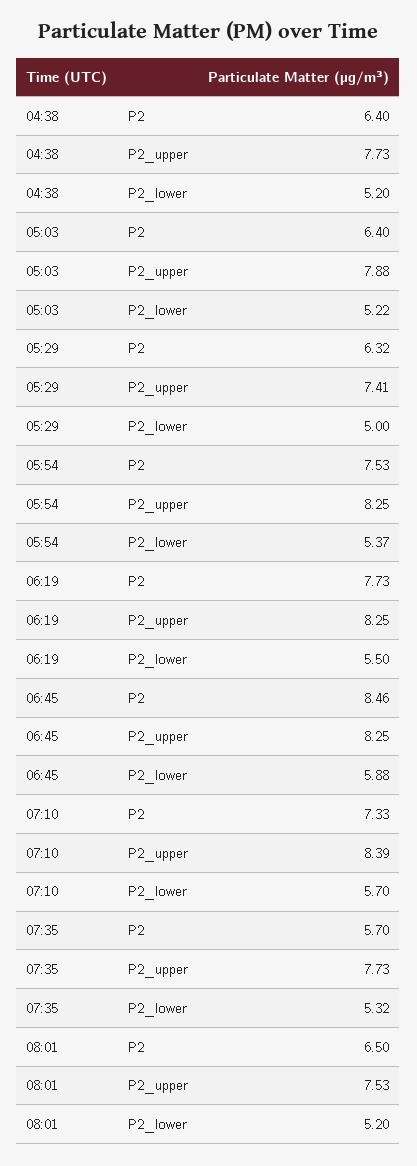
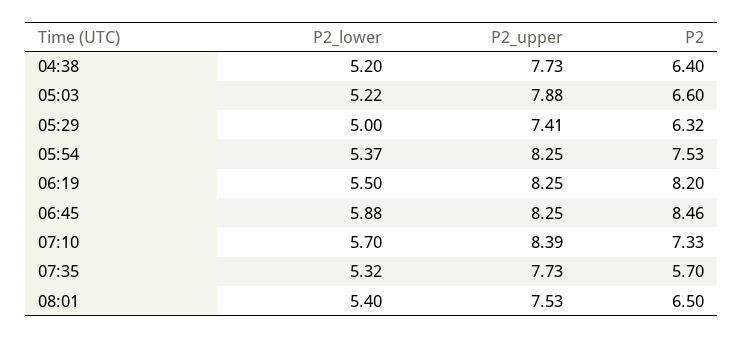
05:03, P2: 6.4 -> 6.6
06:19, P2: 7.73 -> 8.2
08:01, P2_lower: 5.2 -> 5.4

